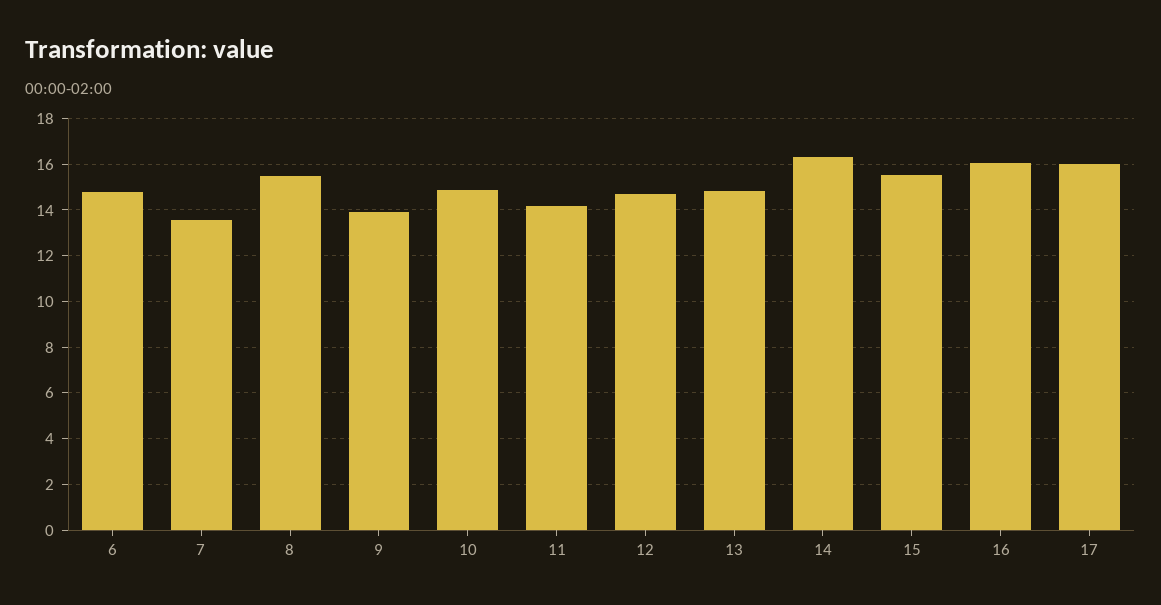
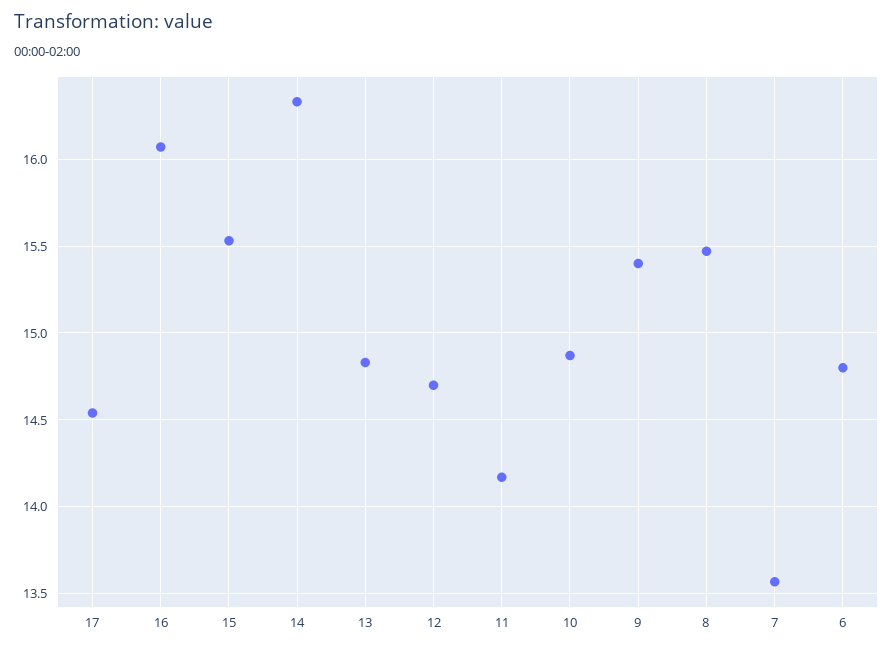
9: 14 -> 15.4
17: 16 -> 14.55

